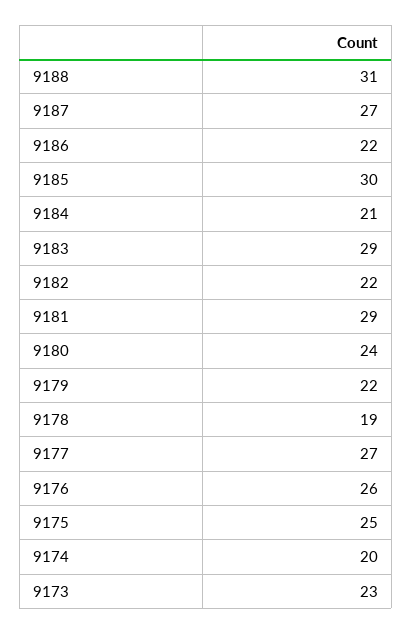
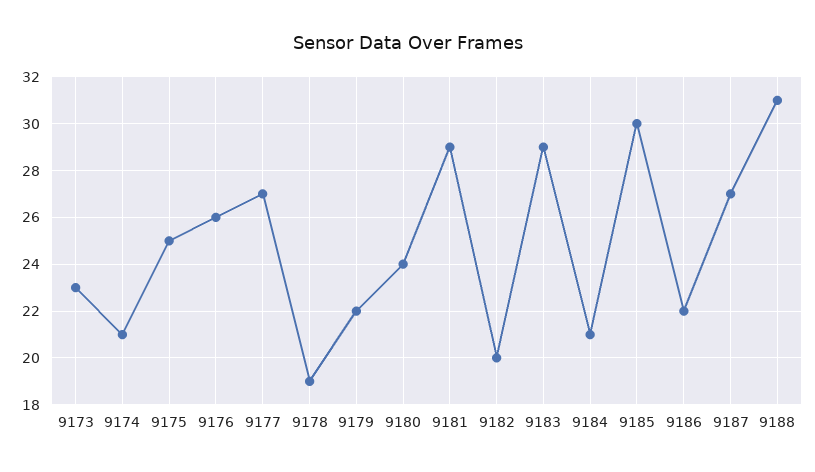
9182: 22 -> 20
9174: 20 -> 21

